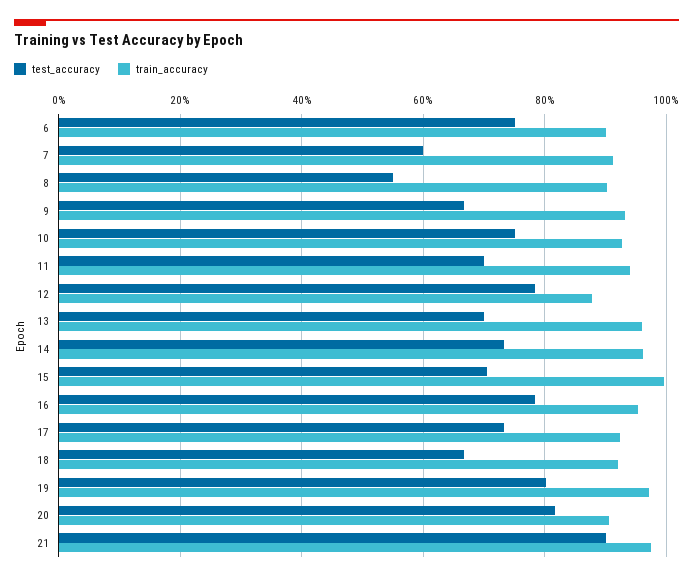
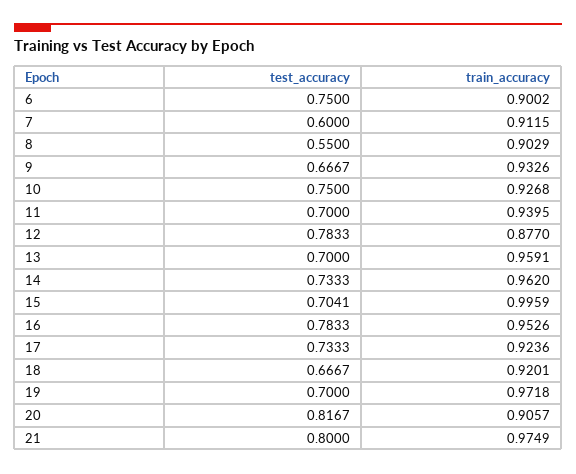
test_accuracy, 19: 0.8 -> 0.7
test_accuracy, 21: 0.9 -> 0.8

